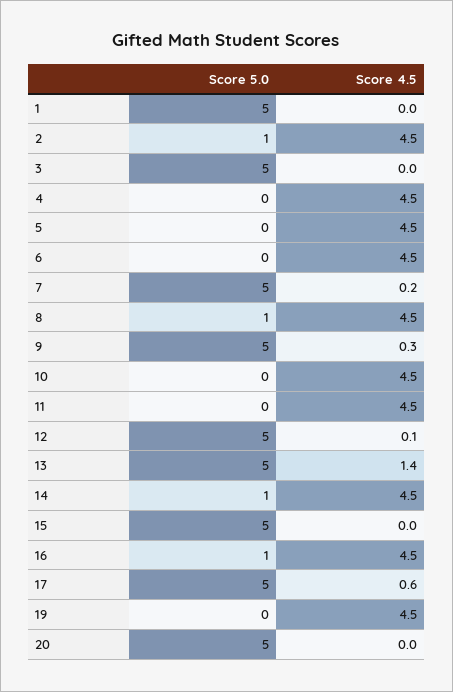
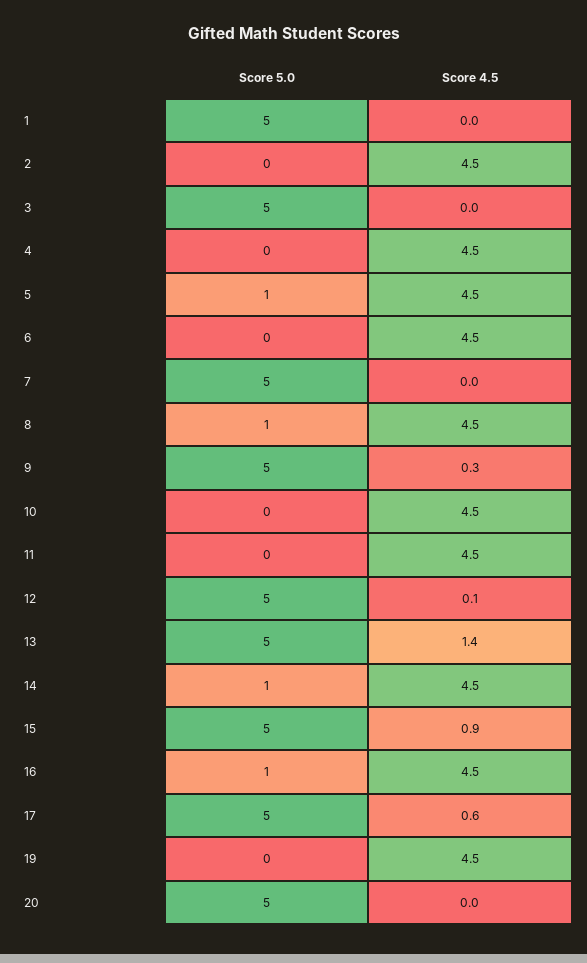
Score 5.0, 2: 1 -> 0
Score 5.0, 5: 0 -> 1
Score 4.5, 7: 0.2 -> 0
Score 4.5, 15: 0 -> 0.9

